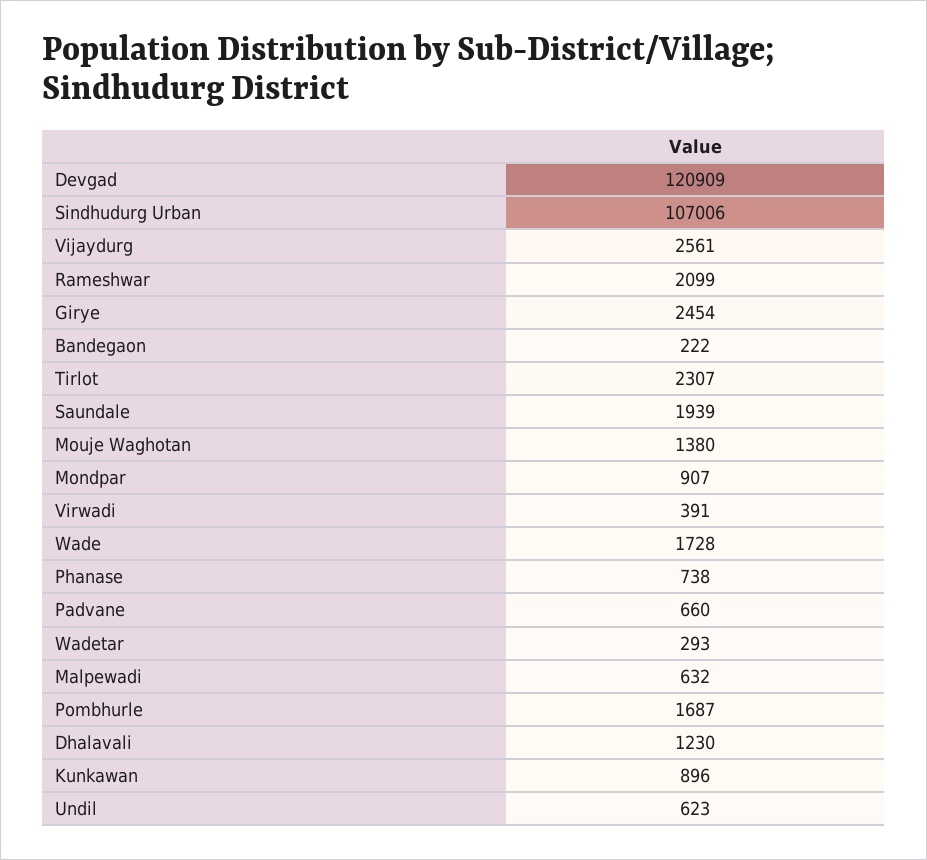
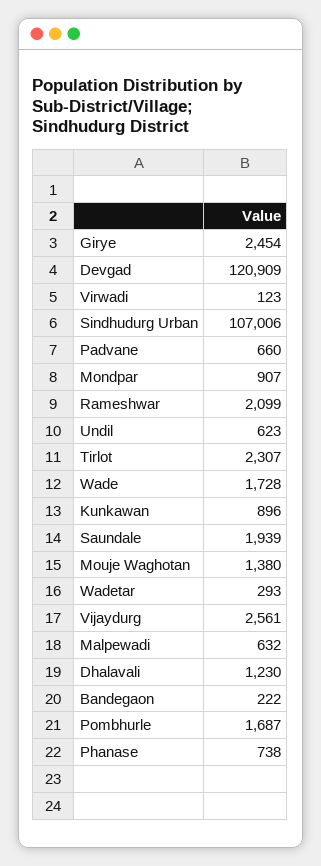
Virwadi: 391 -> 123

